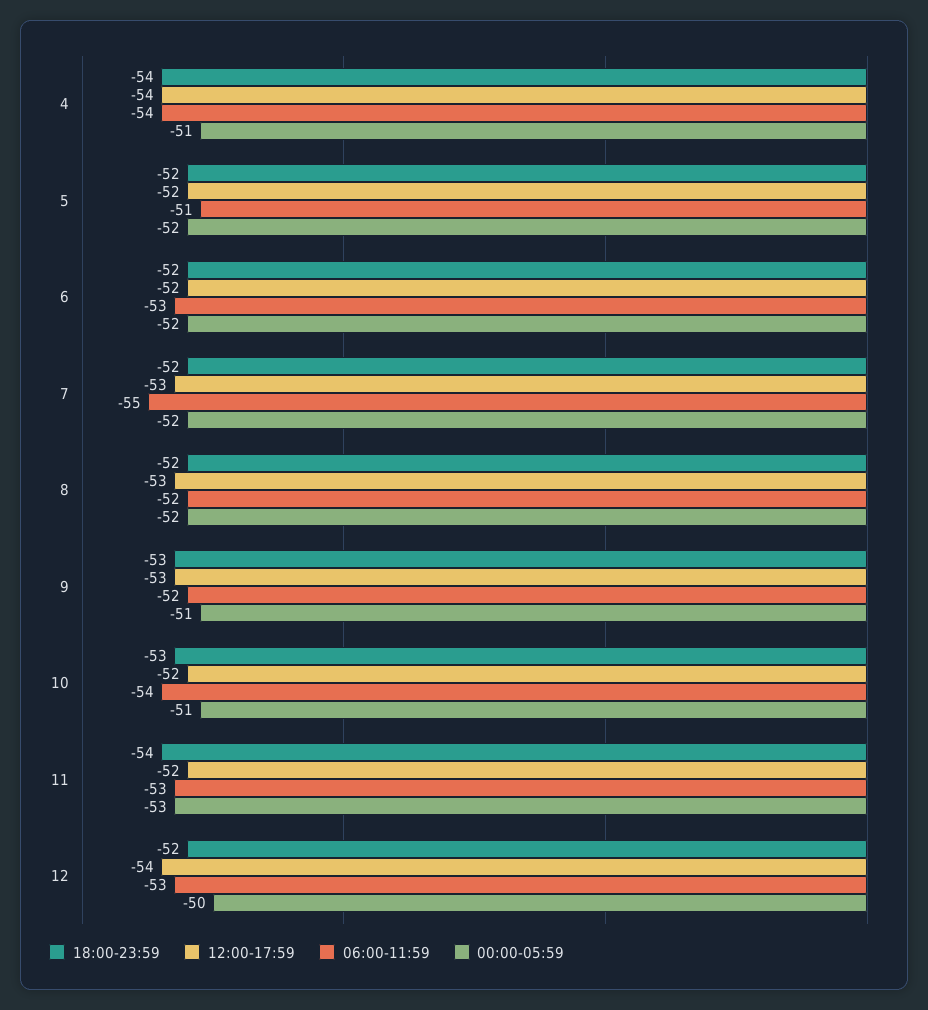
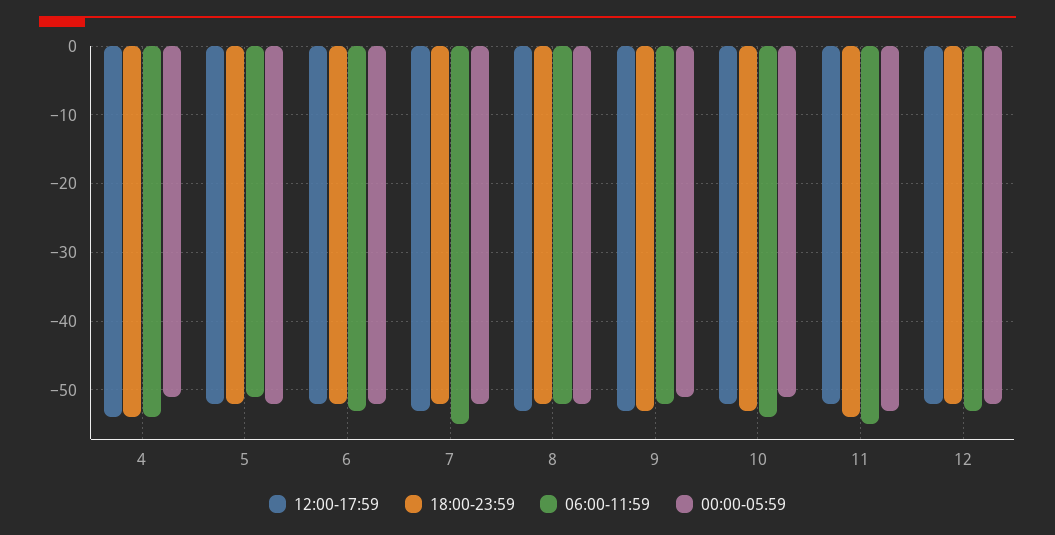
06:00-11:59, 11: -53 -> -55
12:00-17:59, 12: -54 -> -52
00:00-05:59, 12: -50 -> -52

